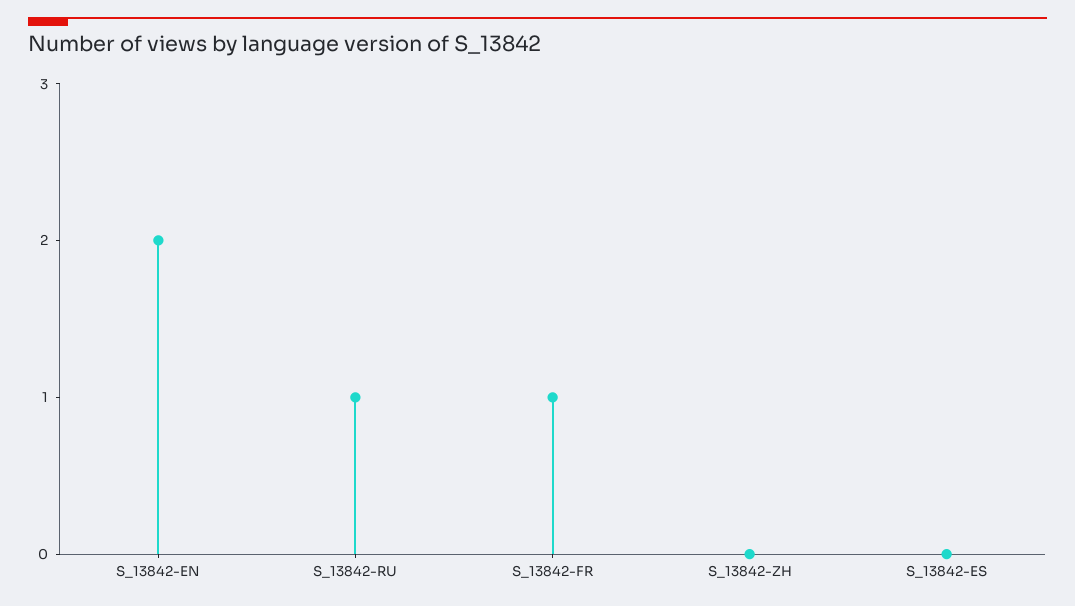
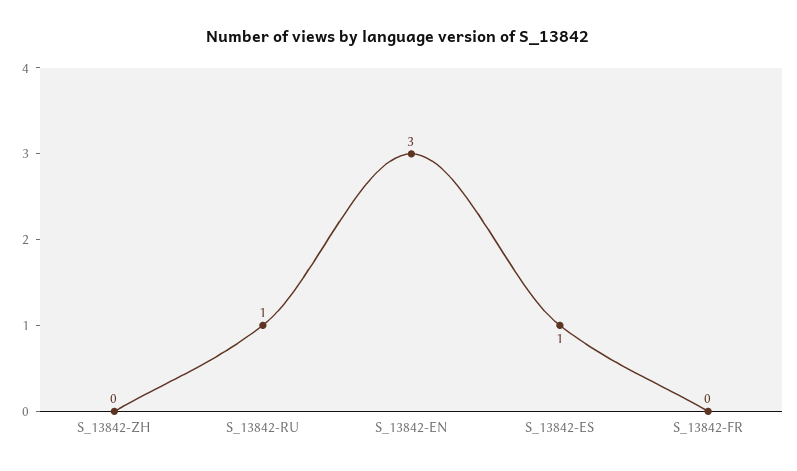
S_13842-EN: 2 -> 3
S_13842-FR: 1 -> 0
S_13842-ES: 0 -> 1

